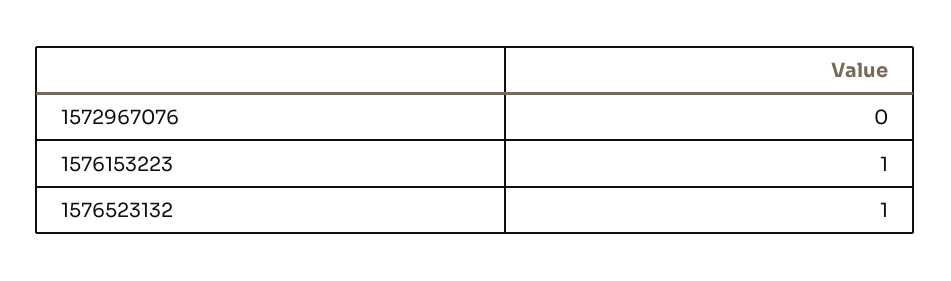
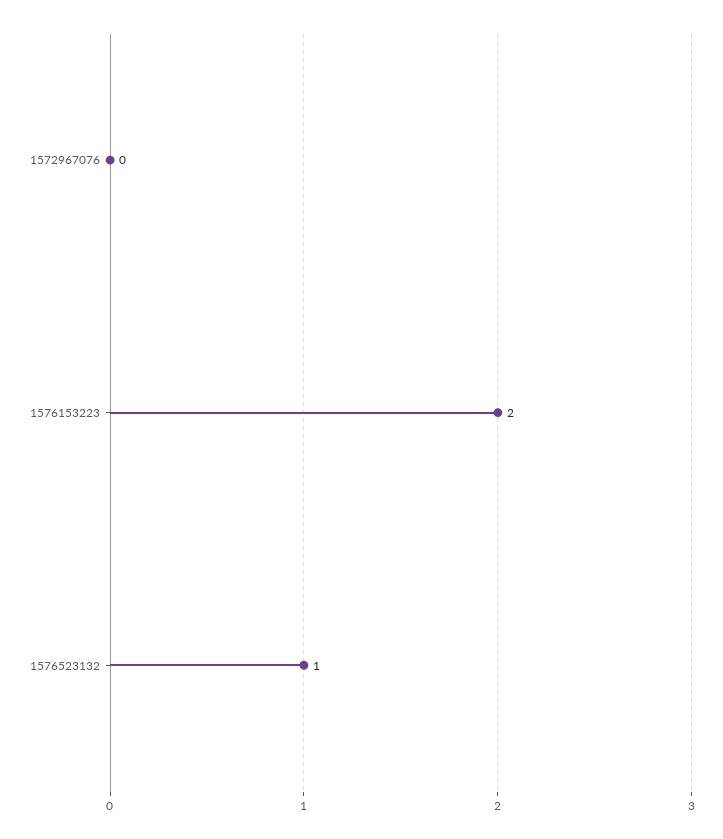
1576153223: 1 -> 2

